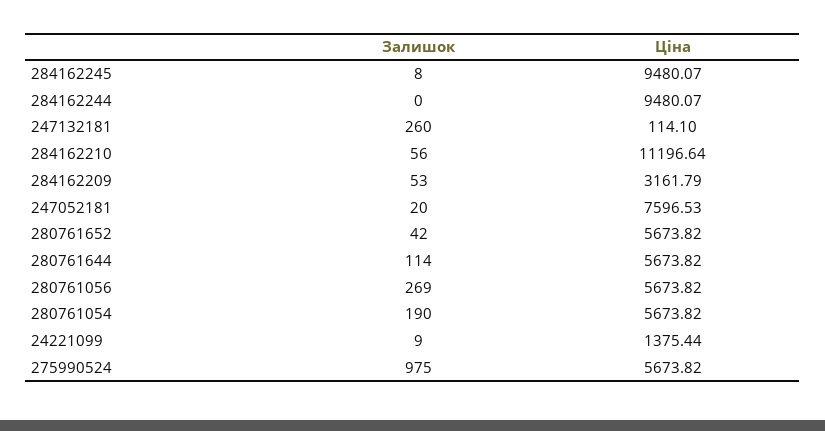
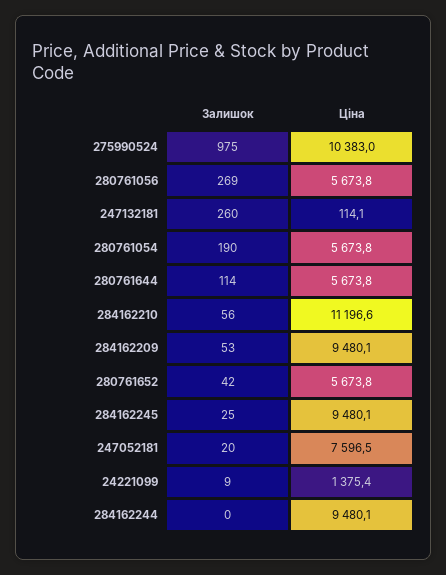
Залишок, 284162245: 8 -> 25
Ціна, 284162209: 3161.79 -> 9480.1
Ціна, 275990524: 5673.82 -> 10383

